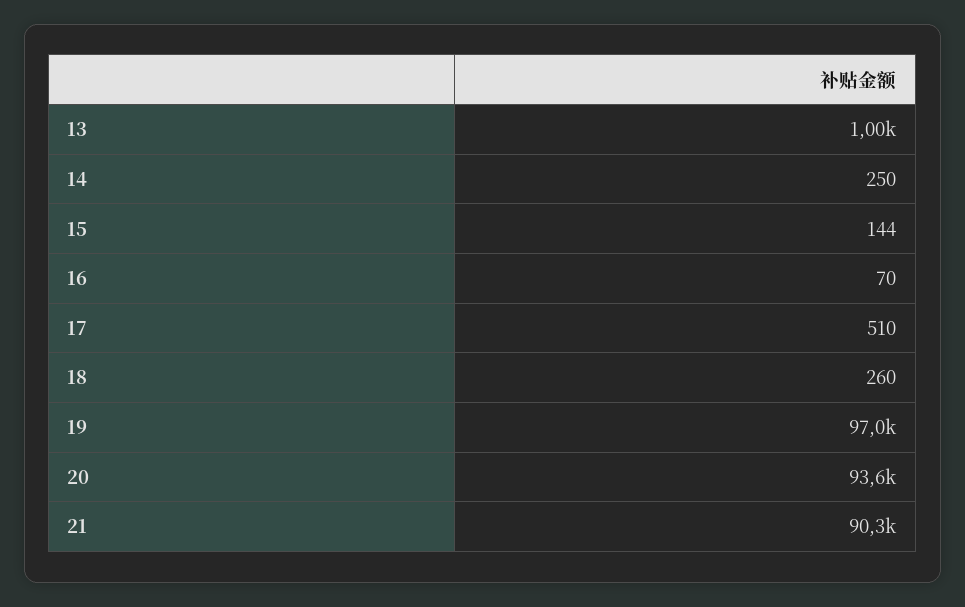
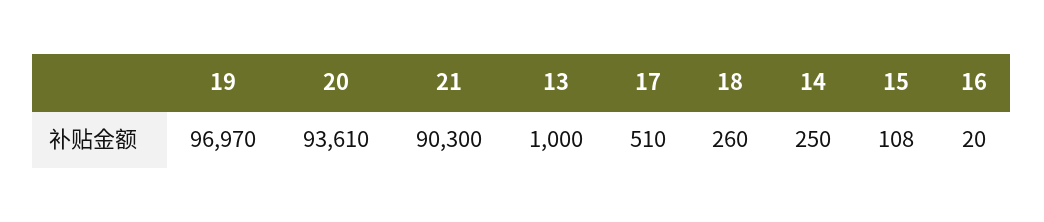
15: 144 -> 108
16: 70 -> 20

